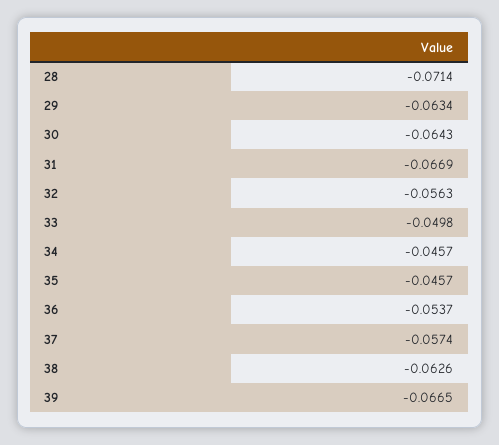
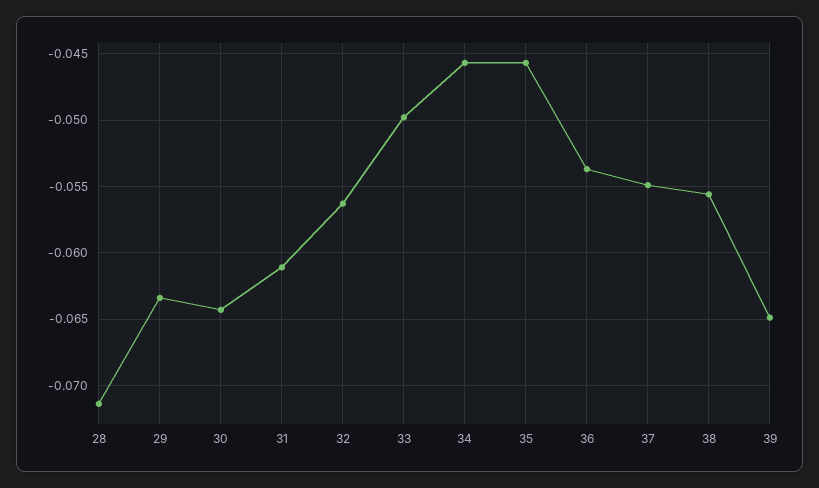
31: -0.0669 -> -0.061
37: -0.0574 -> -0.055
38: -0.0626 -> -0.0555
39: -0.0665 -> -0.065

